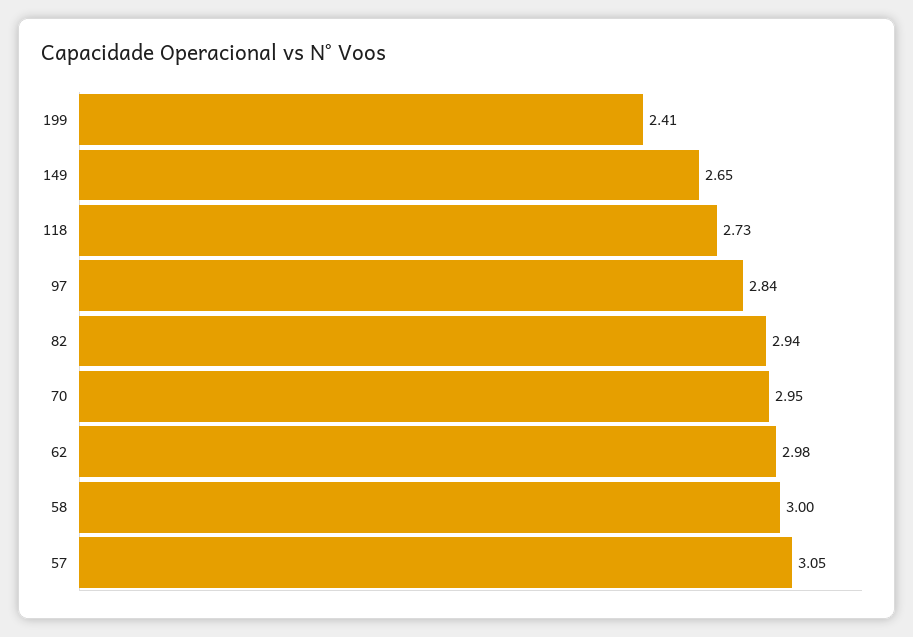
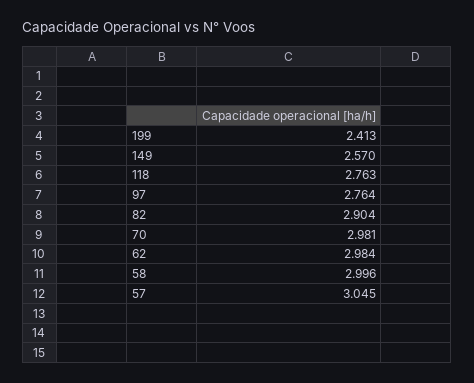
149: 2.65 -> 2.57
118: 2.73 -> 2.763
97: 2.84 -> 2.764
82: 2.94 -> 2.904
70: 2.95 -> 2.981

